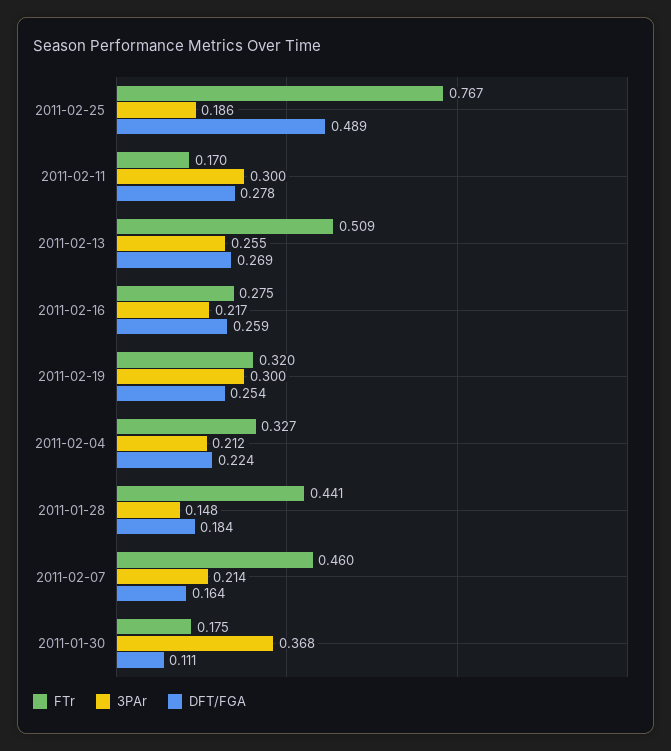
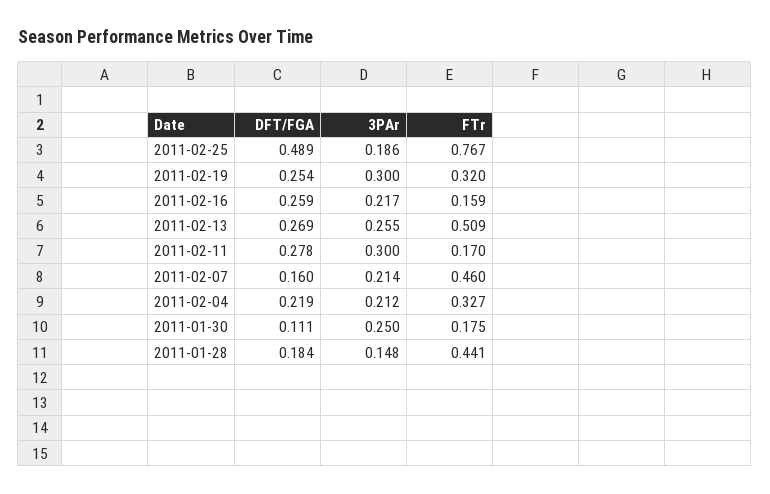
FTr, 2011-02-16: 0.275 -> 0.159
DFT/FGA, 2011-02-04: 0.224 -> 0.219
DFT/FGA, 2011-02-07: 0.164 -> 0.16
3PAr, 2011-01-30: 0.368 -> 0.25

